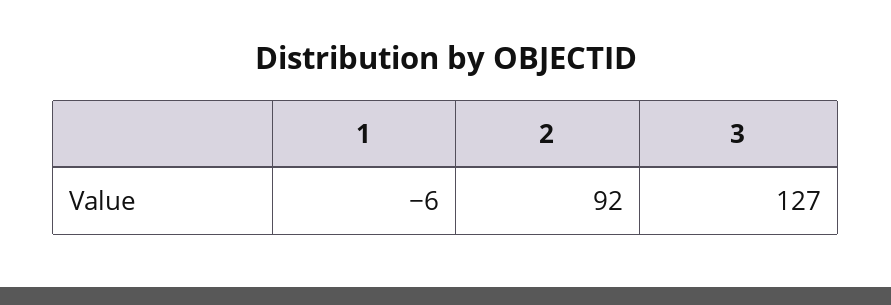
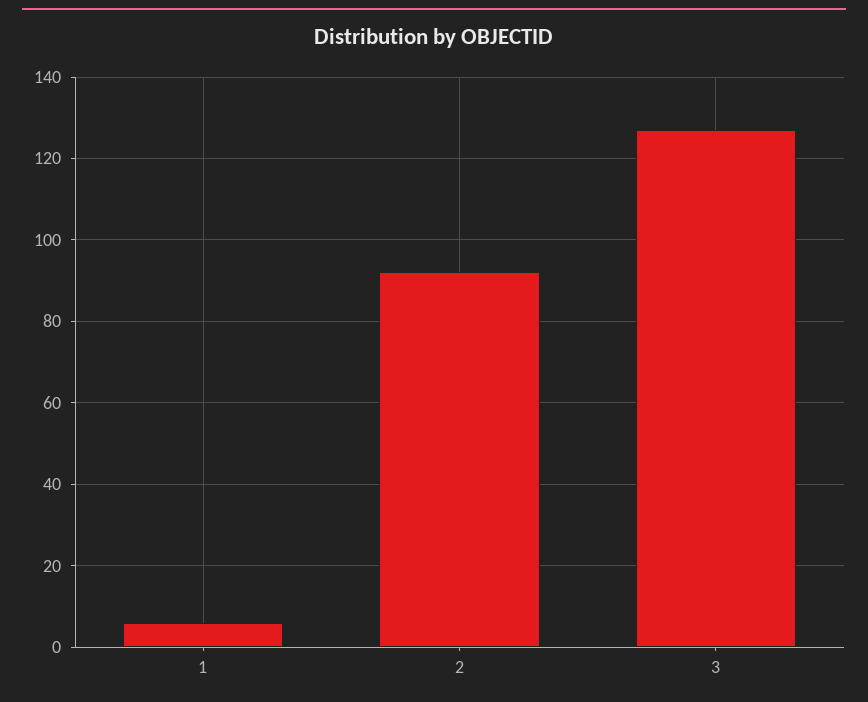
1: -6 -> 5

